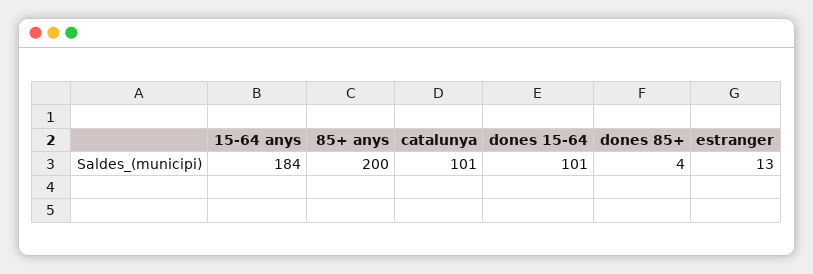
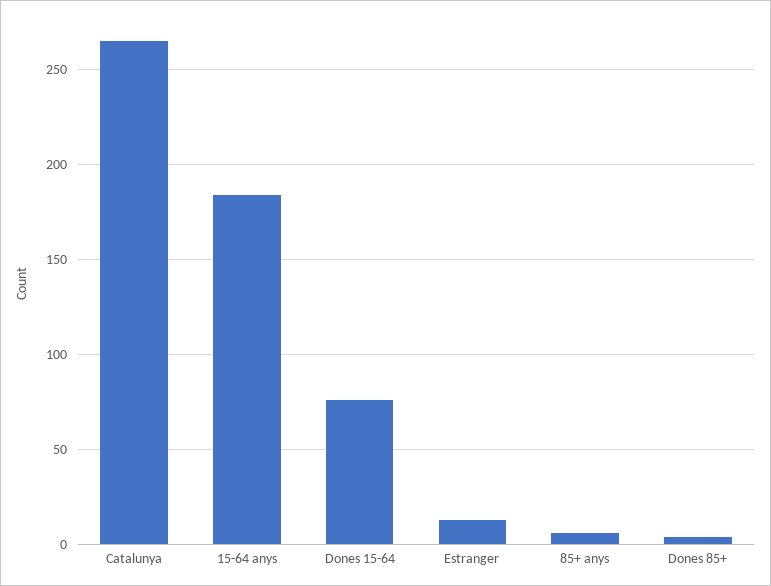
85+ anys: 200 -> 5
catalunya: 101 -> 265
dones 15-64: 101 -> 75

